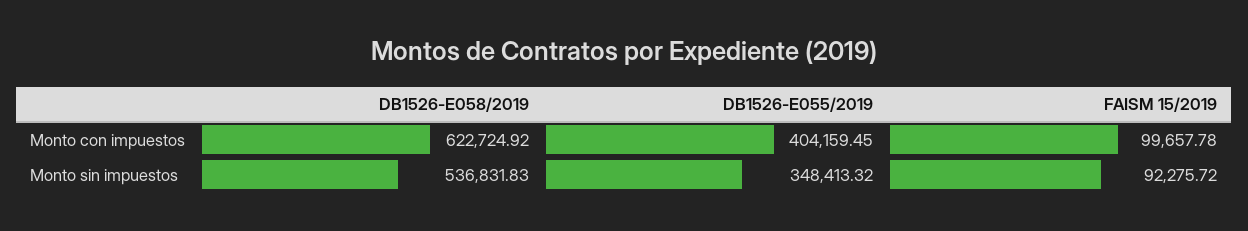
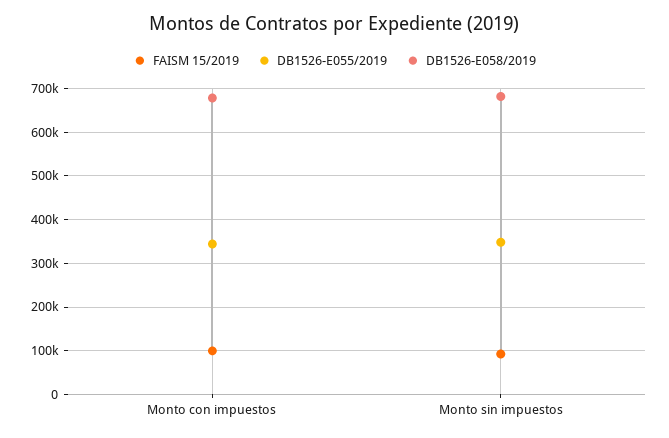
DB1526-E058/2019, Monto con impuestos: 622724.92 -> 680000
DB1526-E055/2019, Monto con impuestos: 404159.45 -> 340000
DB1526-E058/2019, Monto sin impuestos: 536831.83 -> 680000

